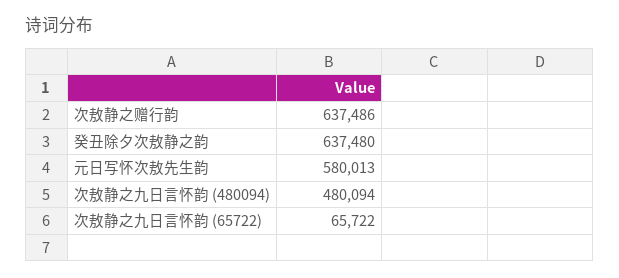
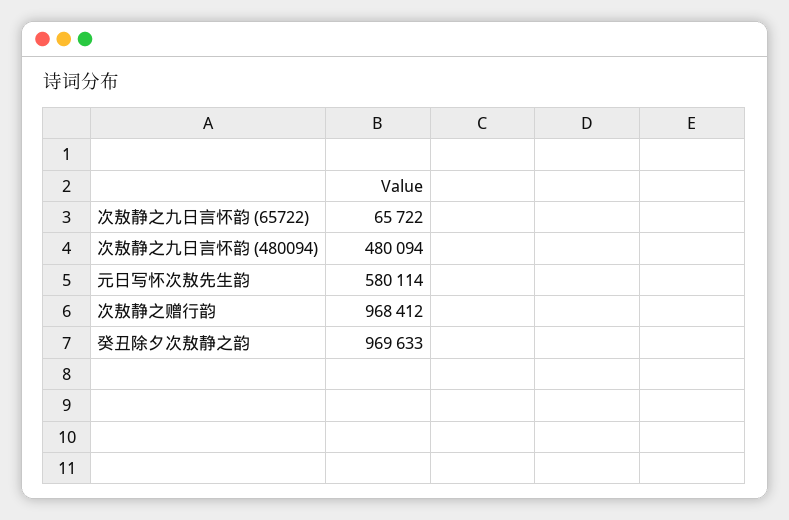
次敖静之赠行韵: 637486 -> 968412
癸丑除夕次敖静之韵: 637480 -> 969633
元日写怀次敖先生韵: 580013 -> 580114

